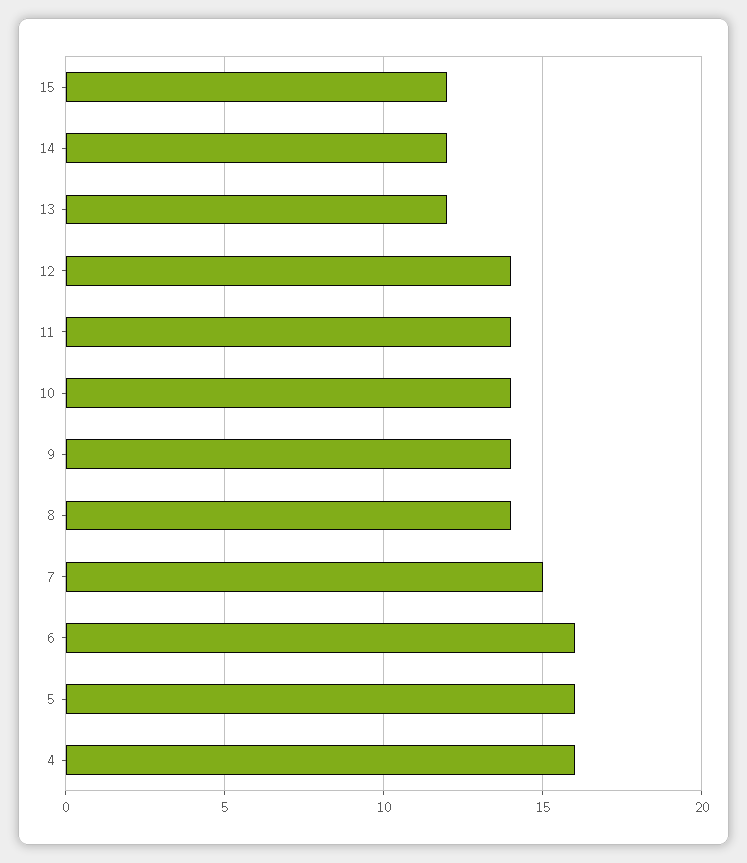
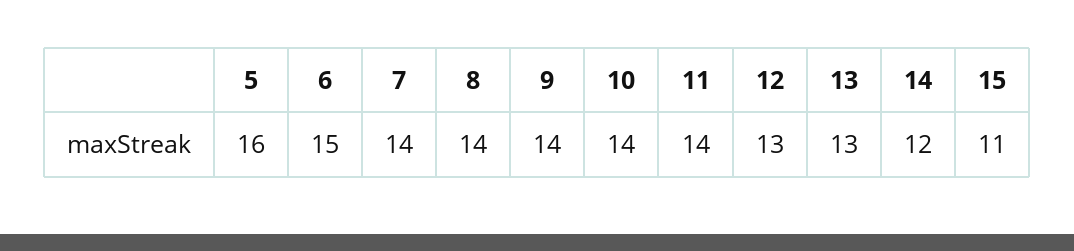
15: 12 -> 11
13: 12 -> 13
12: 14 -> 13
7: 15 -> 14
6: 16 -> 15
4: 16 -> none

